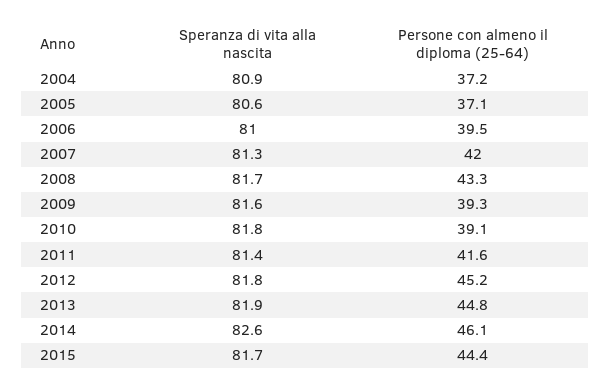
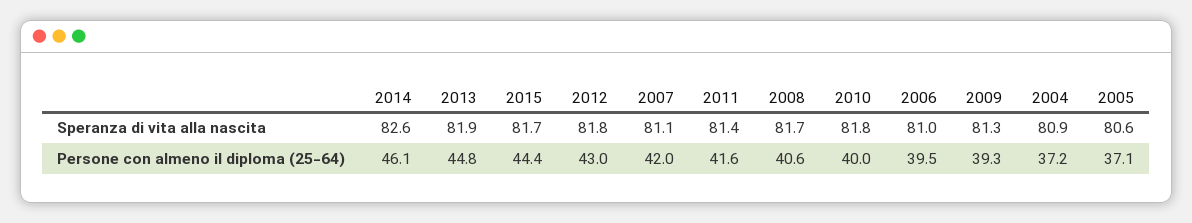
Speranza di vita alla nascita, 2007: 81.3 -> 81.1
Persone con almeno il diploma (25-64), 2008: 43.3 -> 40.6
Speranza di vita alla nascita, 2009: 81.6 -> 81.3
Persone con almeno il diploma (25-64), 2010: 39.1 -> 40
Persone con almeno il diploma (25-64), 2012: 45.2 -> 43

